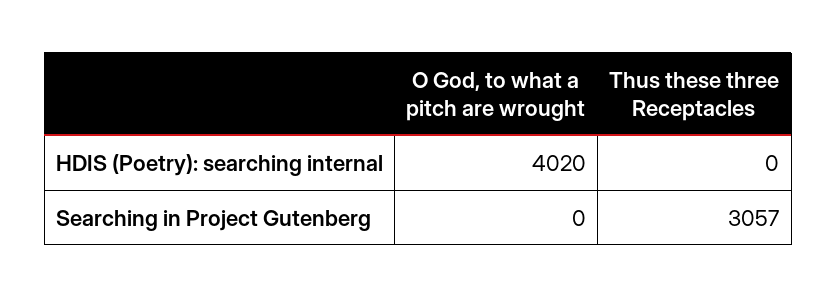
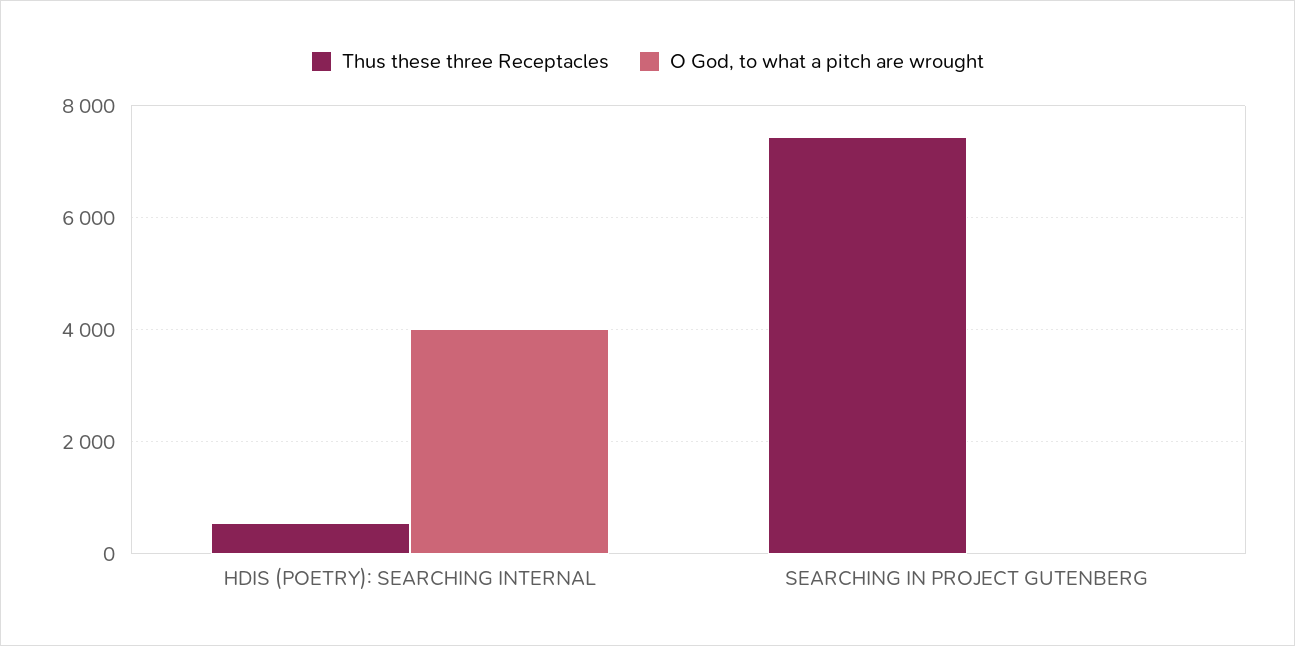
Thus these three Receptacles, HDIS (Poetry): searching internal: 0 -> 600
Thus these three Receptacles, Searching in Project Gutenberg: 3057 -> 7400

